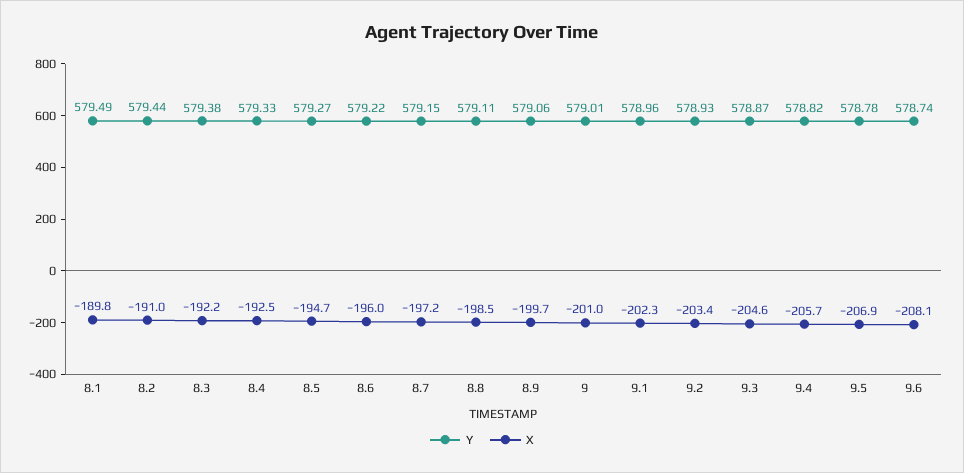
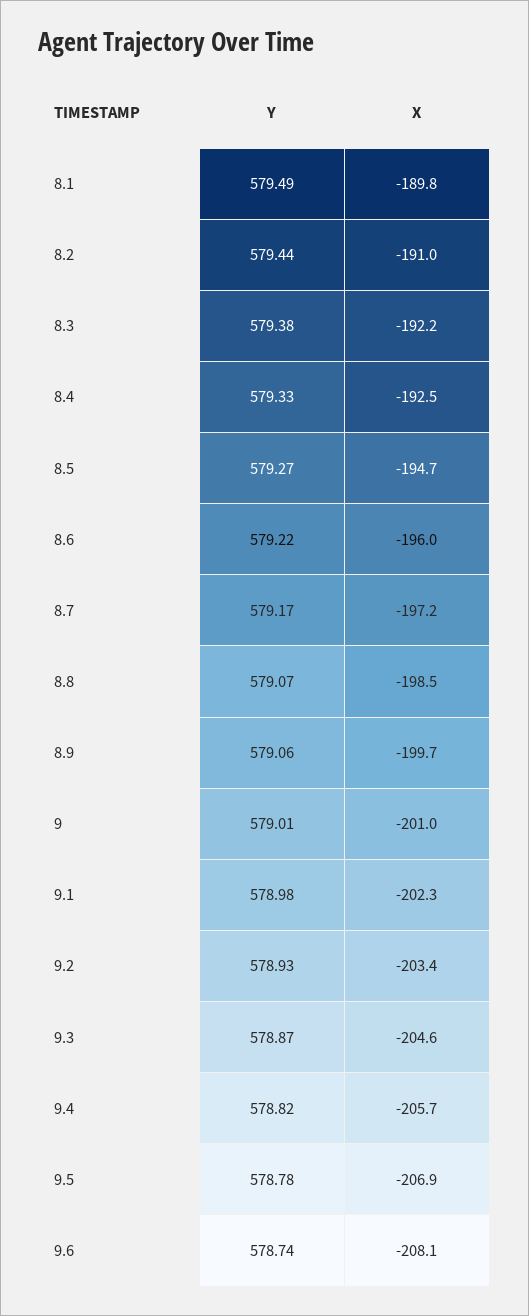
Y, 8.7: 579.15 -> 579.17
Y, 8.8: 579.11 -> 579.07
Y, 9.1: 578.96 -> 578.98

